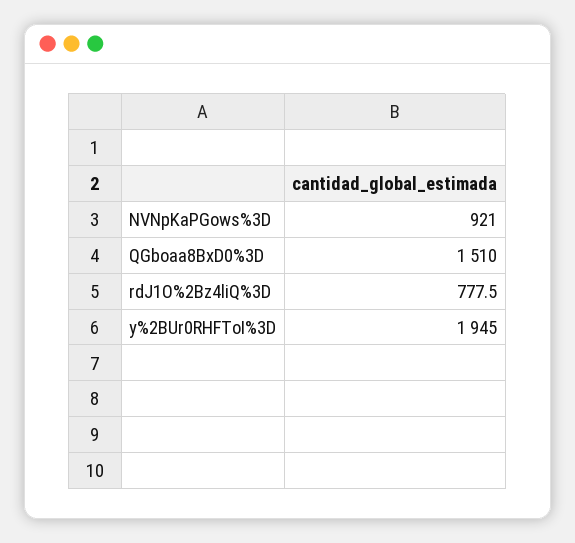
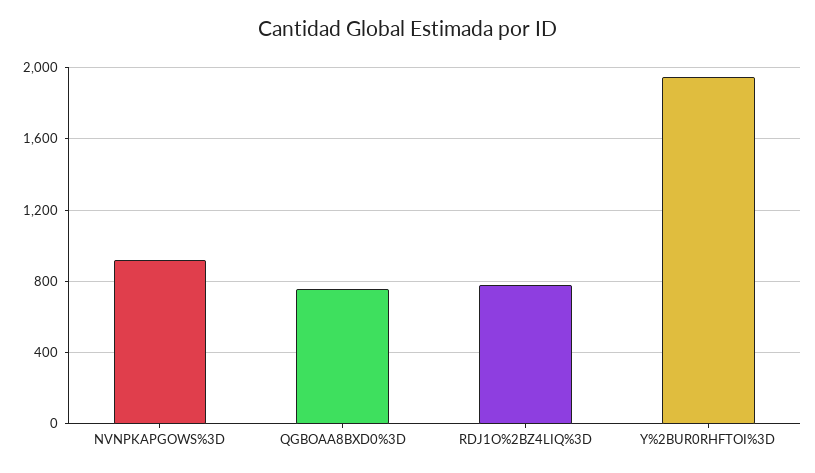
QGboaa8BxD0%3D: 1510 -> 750

